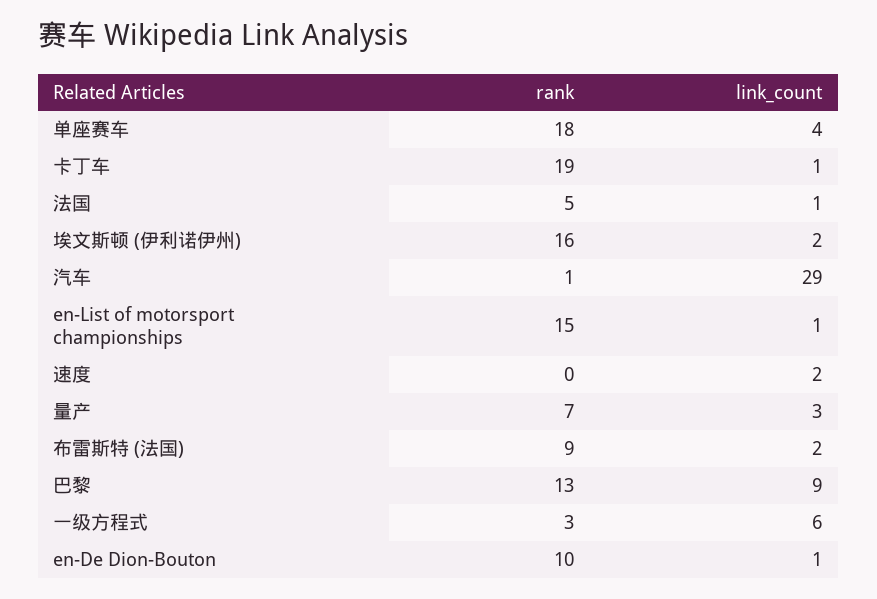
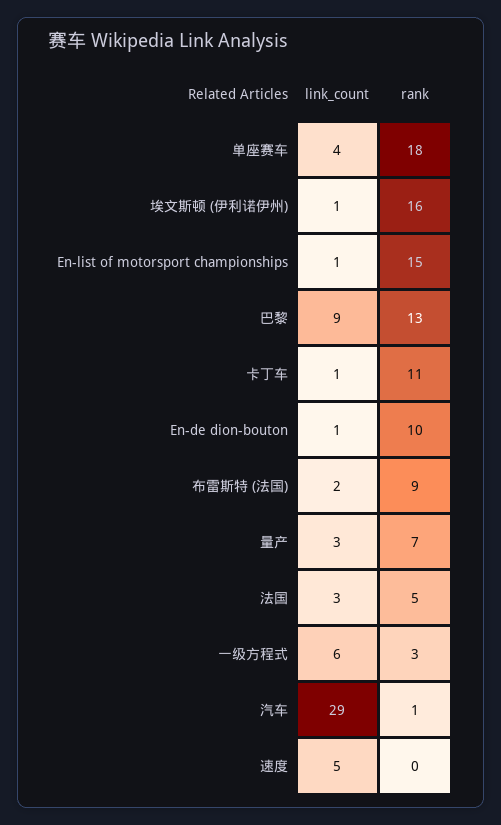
rank, 卡丁车: 19 -> 11
link_count, 法国: 1 -> 3
link_count, 埃文斯顿 (伊利诺伊州): 2 -> 1
link_count, 速度: 2 -> 5

